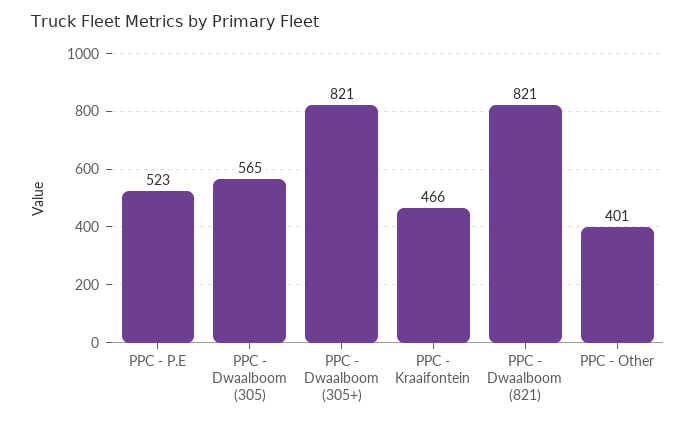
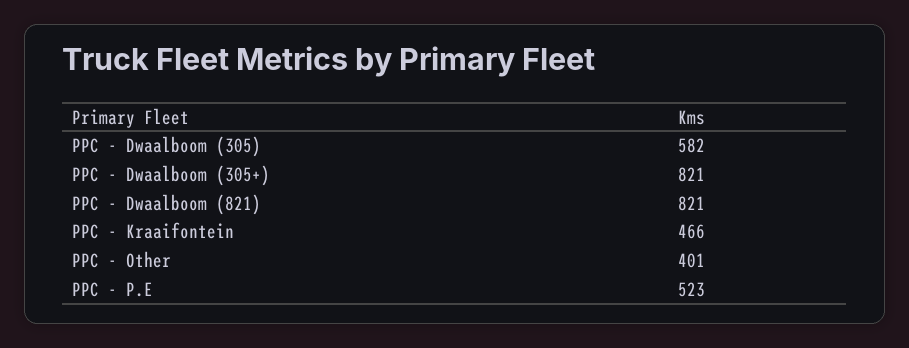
PPC - Dwaalboom (305): 565 -> 582

